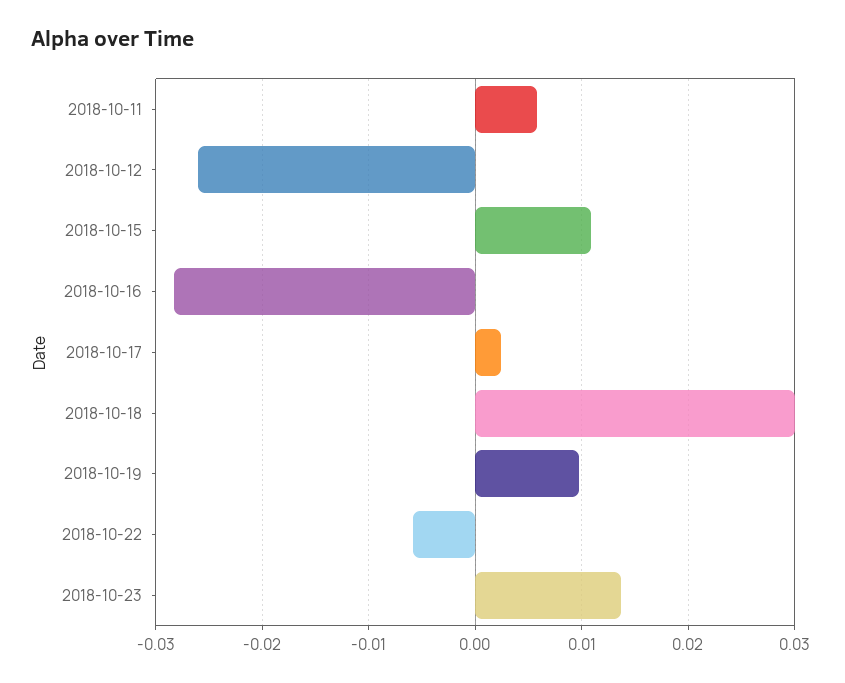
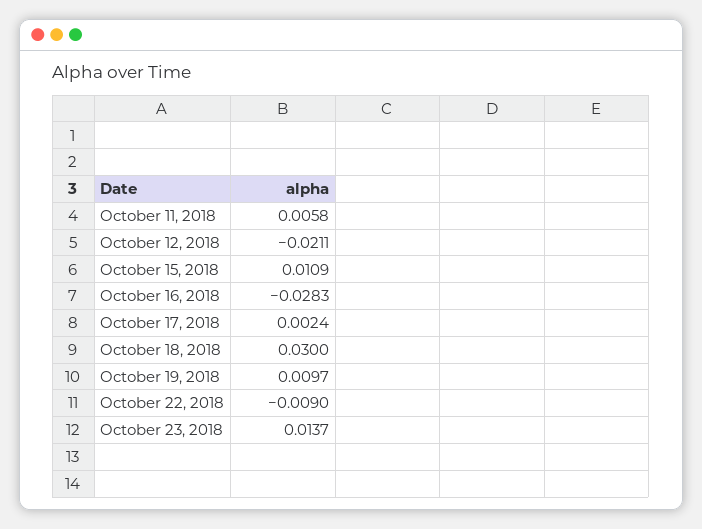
2018-10-12: -0.026 -> -0.0211
2018-10-22: -0.006 -> -0.009

